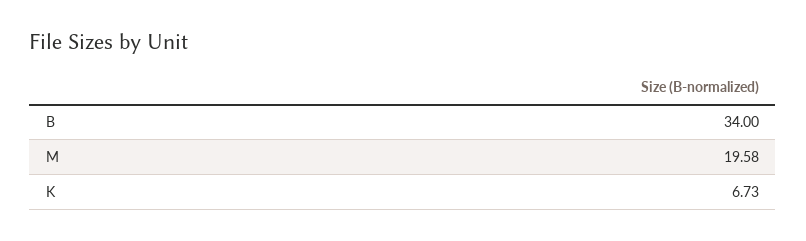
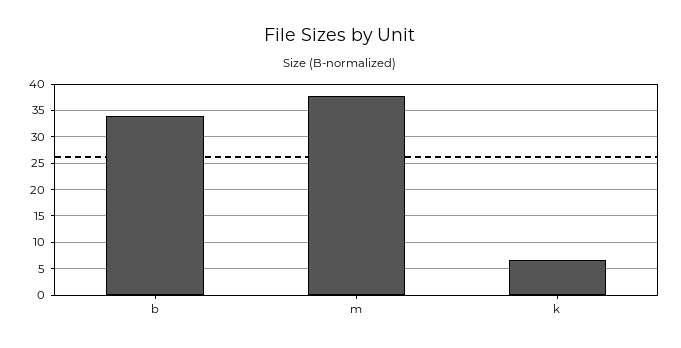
M: 19.58 -> 37.5

